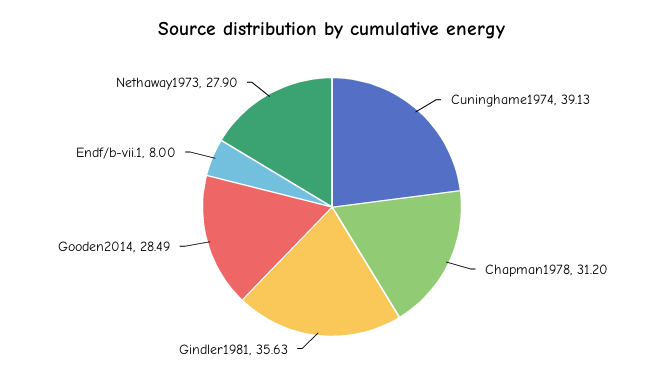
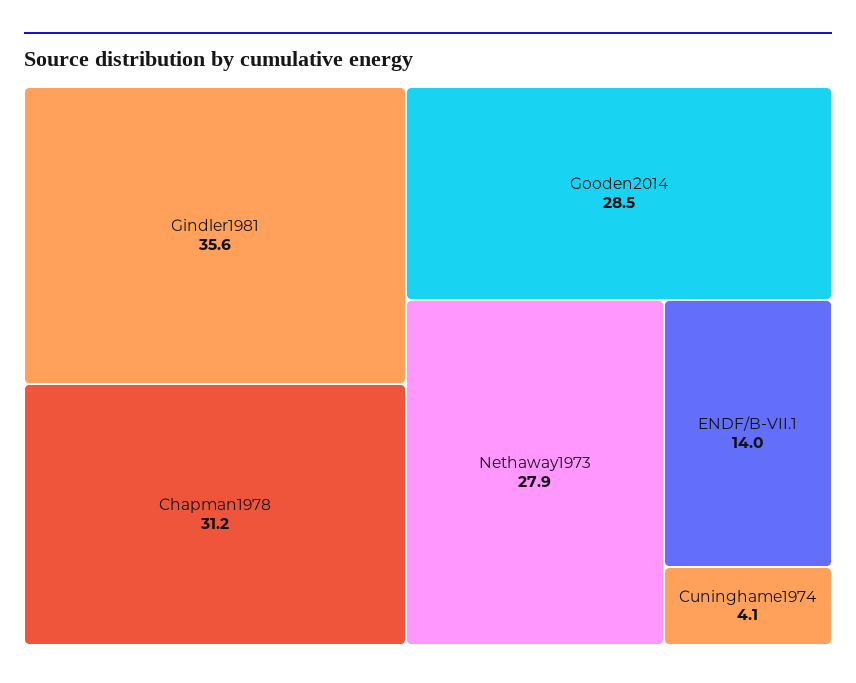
Cuninghame1974: 39.13 -> 4.1
Endf/b-vii.1: 8 -> 14

